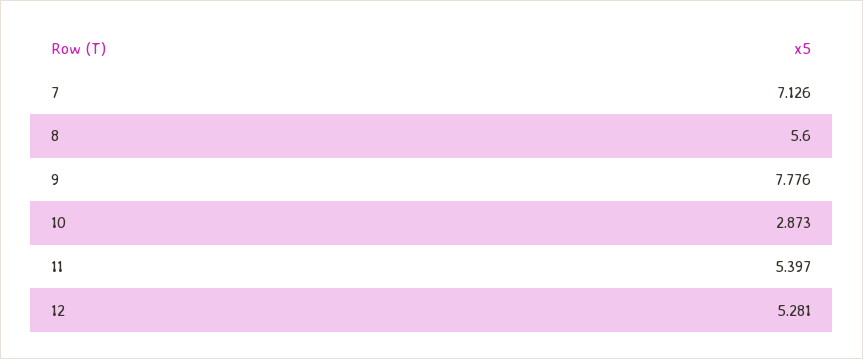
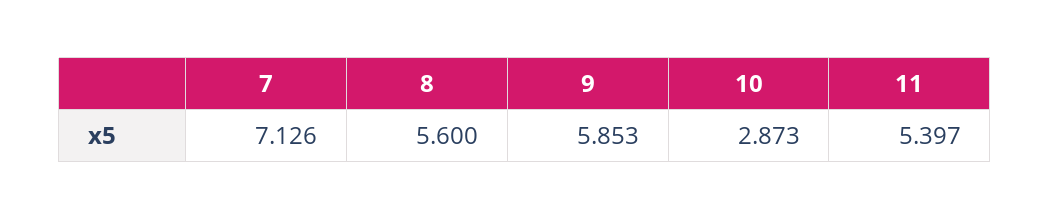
9: 7.776 -> 5.853
12: 5.281 -> none

